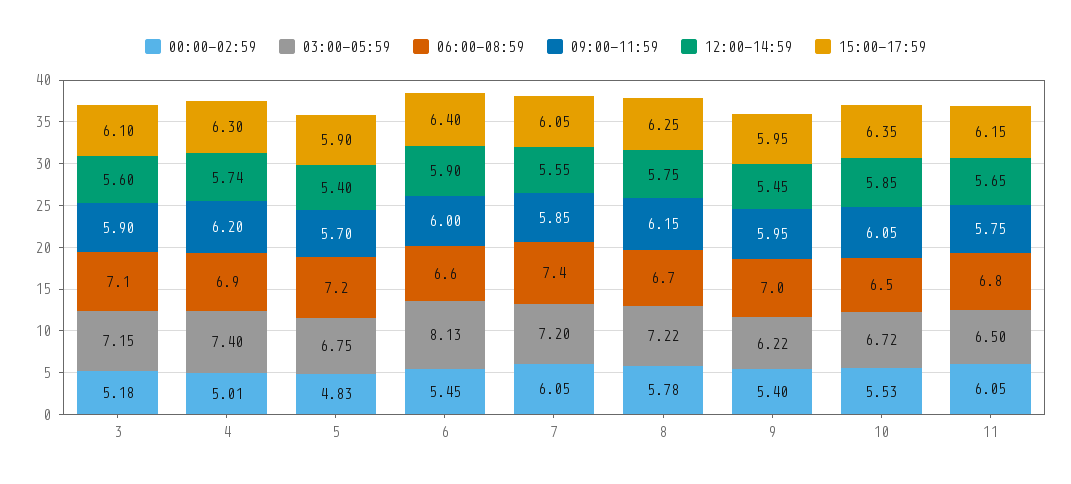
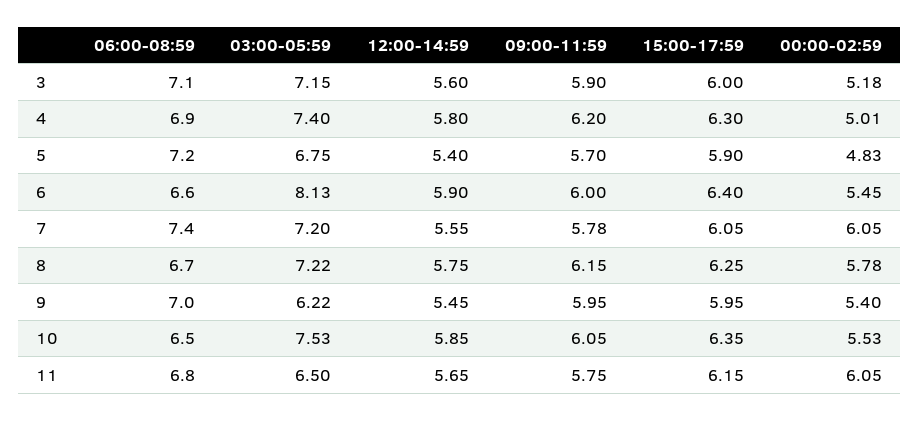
15:00-17:59, 3: 6.1 -> 6
12:00-14:59, 4: 5.74 -> 5.8
09:00-11:59, 7: 5.85 -> 5.78
03:00-05:59, 10: 6.72 -> 7.53

